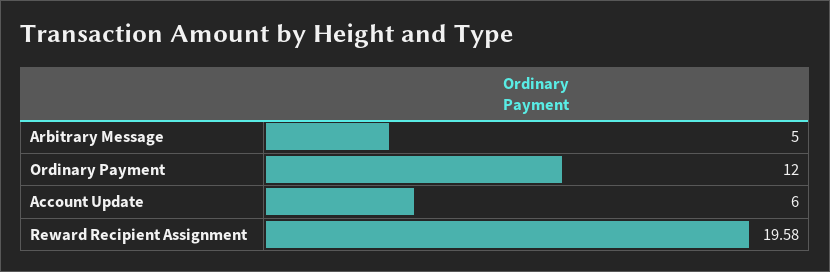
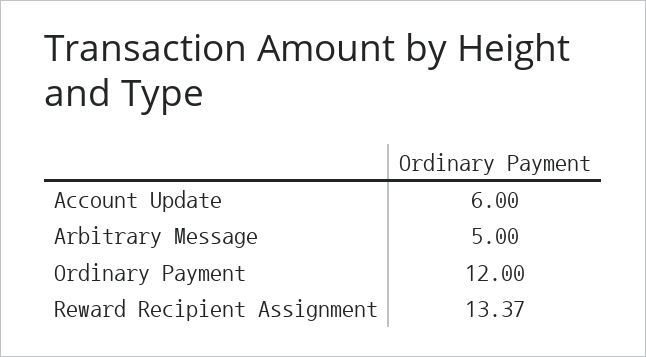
Reward Recipient Assignment: 19.58 -> 13.37

